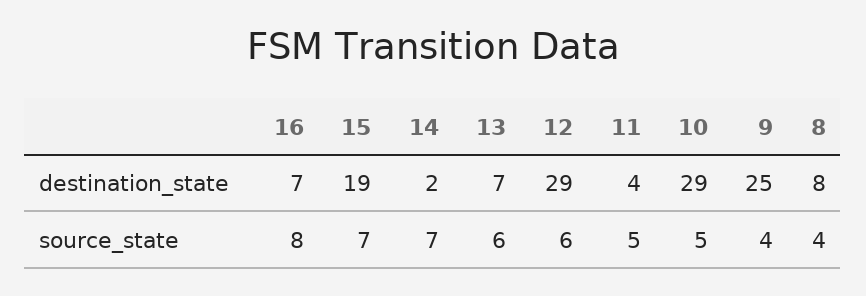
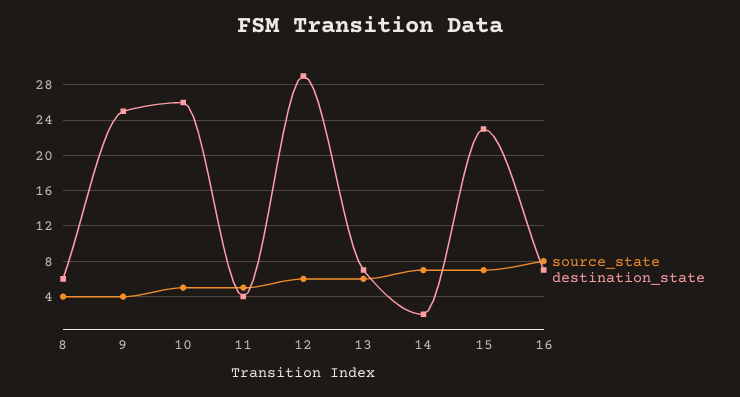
destination_state, 15: 19 -> 23
destination_state, 10: 29 -> 26
destination_state, 8: 8 -> 6

